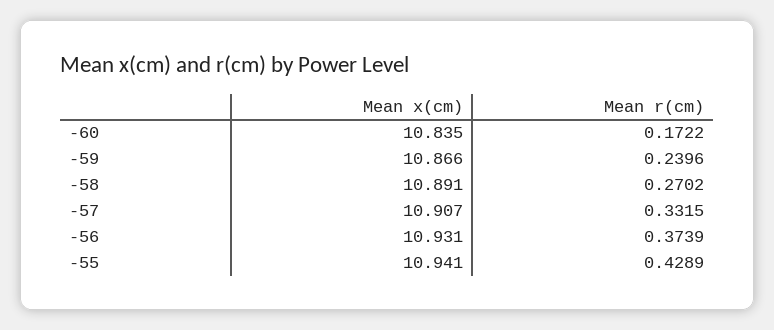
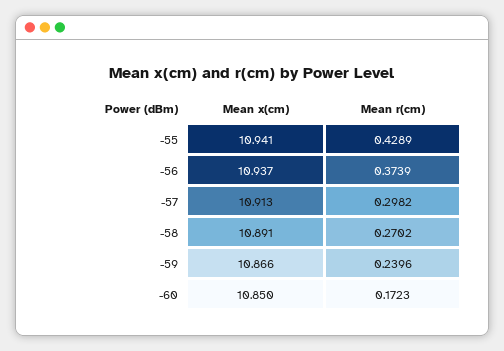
Mean x(cm), -60: 10.835 -> 10.85
Mean r(cm), -60: 0.1722 -> 0.1723
Mean x(cm), -57: 10.907 -> 10.913
Mean r(cm), -57: 0.3315 -> 0.2982
Mean x(cm), -56: 10.931 -> 10.937

